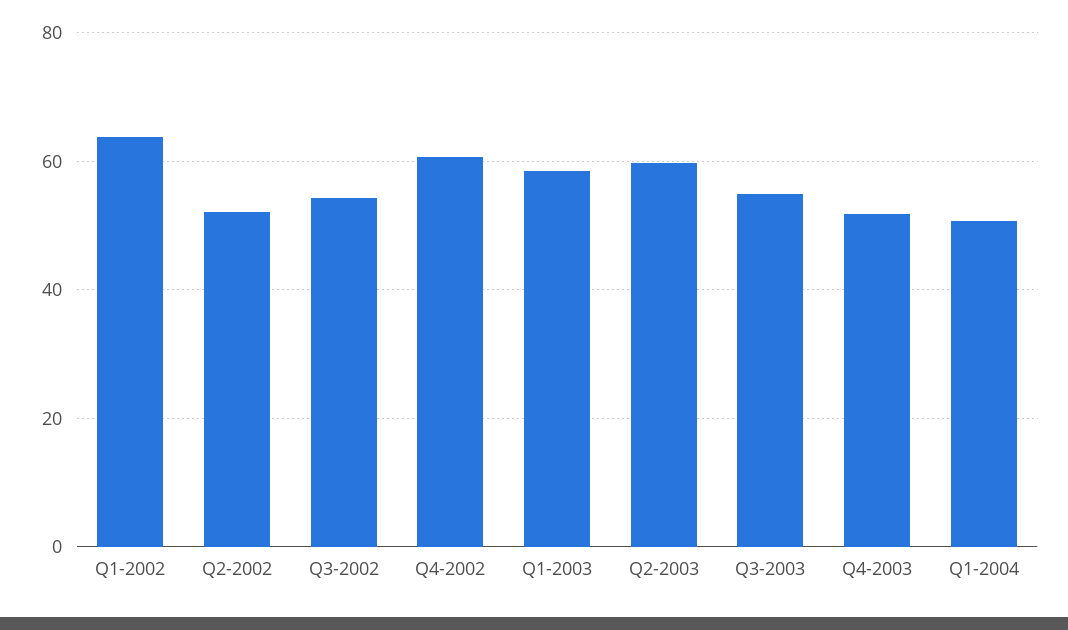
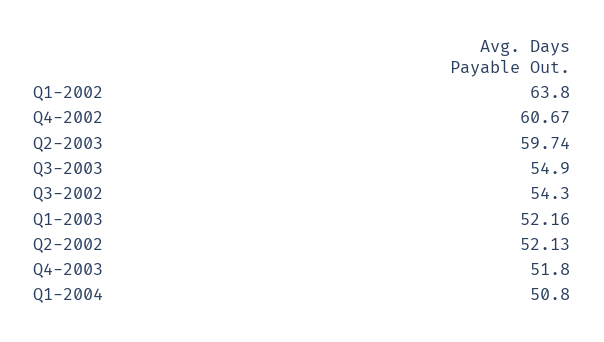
Q1-2003: 58 -> 52.16

